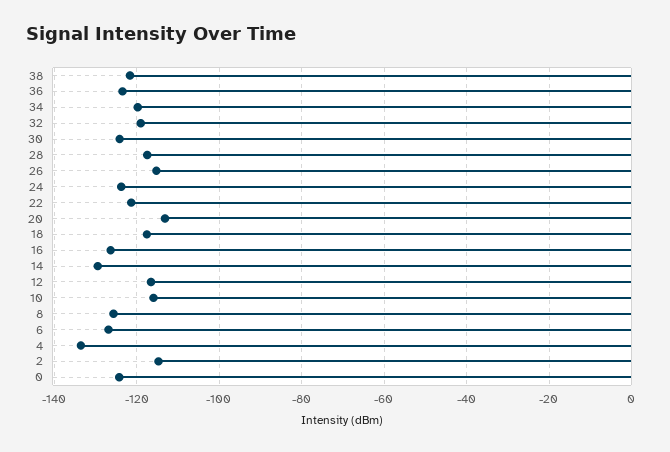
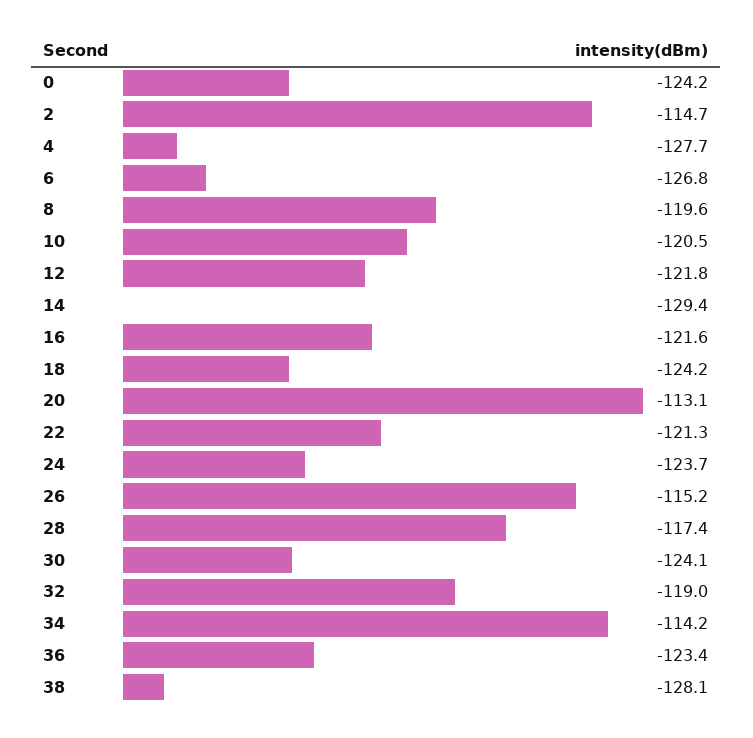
38: -122 -> -128.1
34: -120 -> -114.2
18: -118 -> -124.2
16: -126 -> -121.6
12: -116 -> -121.8
10: -116 -> -120.5
8: -126 -> -119.6
4: -134 -> -127.7

